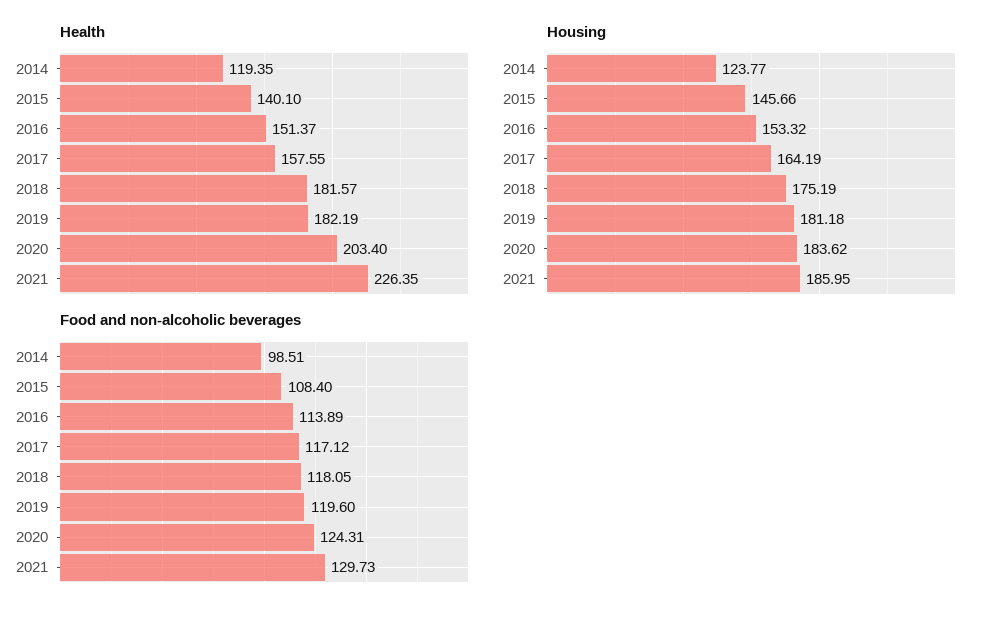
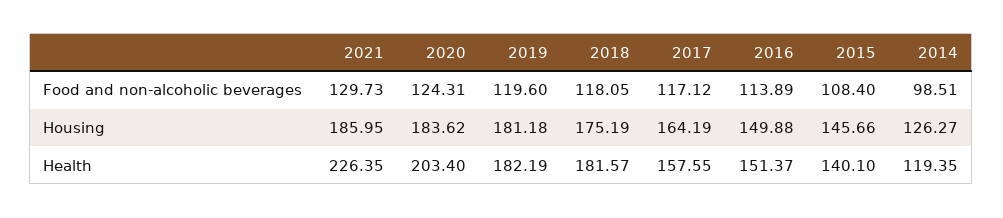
Housing, 2014: 123.77 -> 126.27
Housing, 2016: 153.32 -> 149.88

